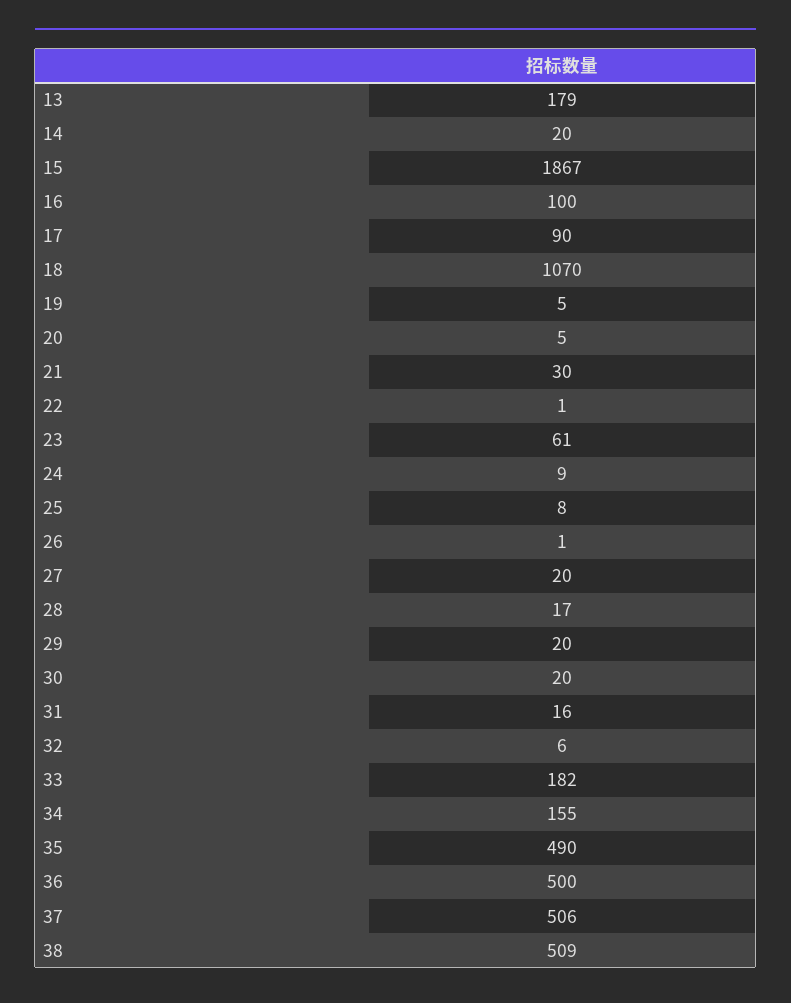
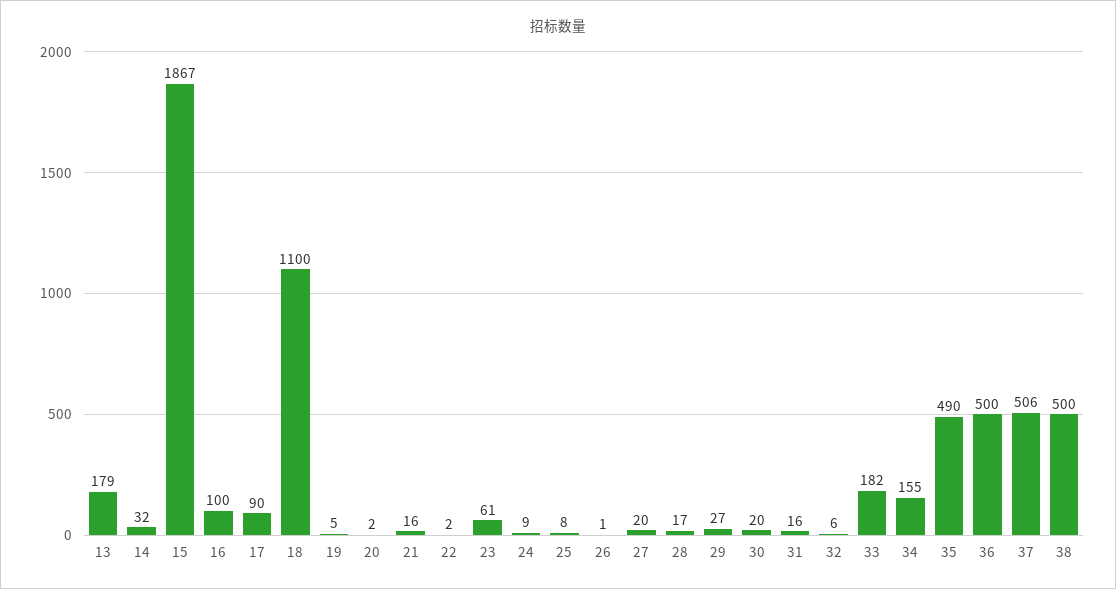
14: 20 -> 32
18: 1070 -> 1100
20: 5 -> 2
21: 30 -> 16
22: 1 -> 2
29: 20 -> 27
38: 509 -> 500

